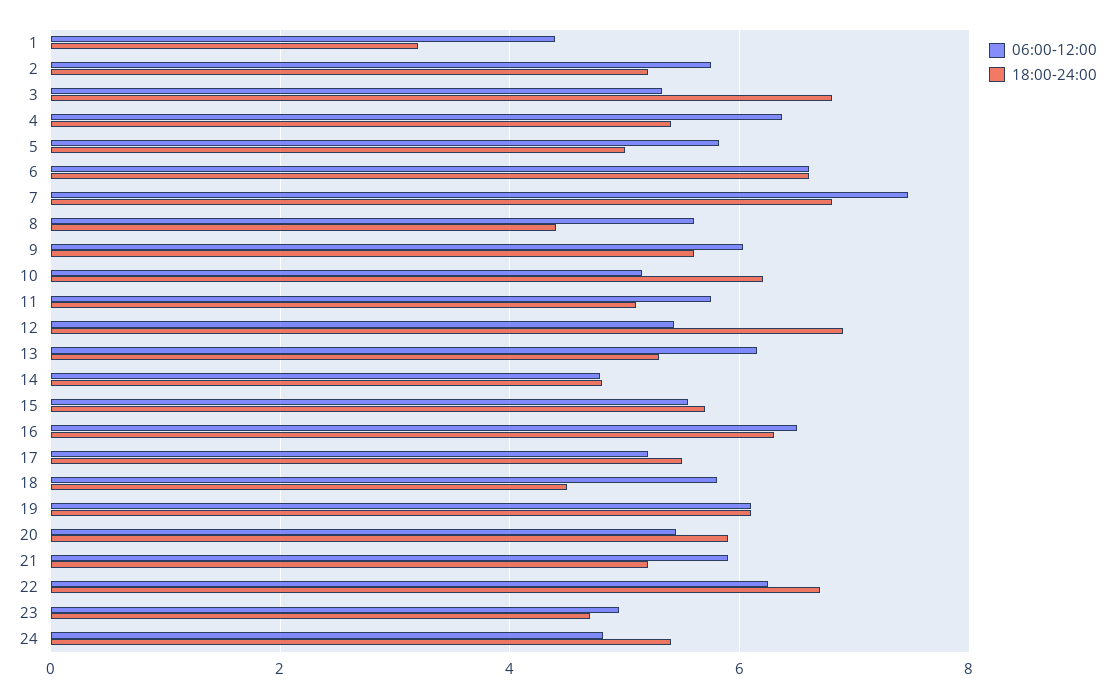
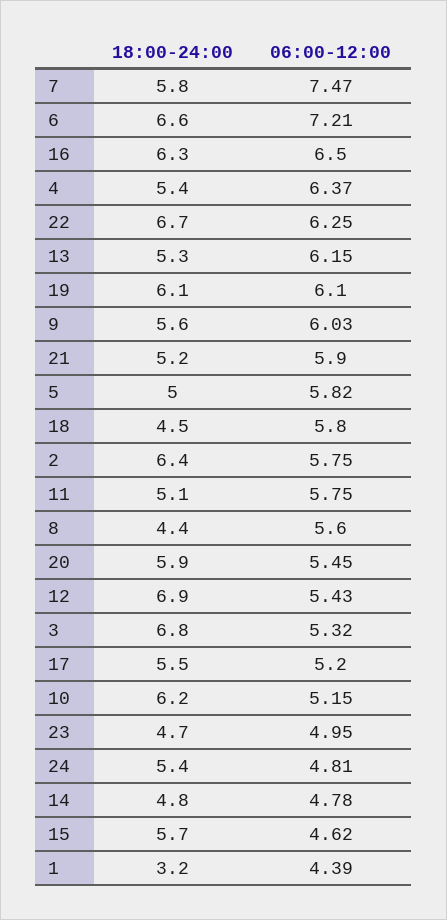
18:00-24:00, 2: 5.2 -> 6.4
06:00-12:00, 6: 6.6 -> 7.21
18:00-24:00, 7: 6.8 -> 5.8
06:00-12:00, 15: 5.6 -> 4.62

